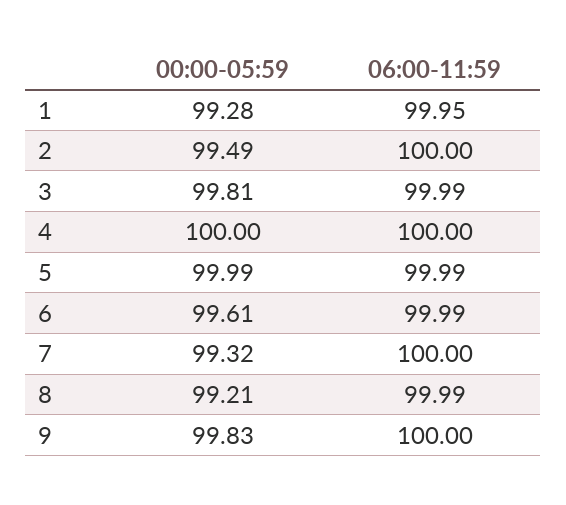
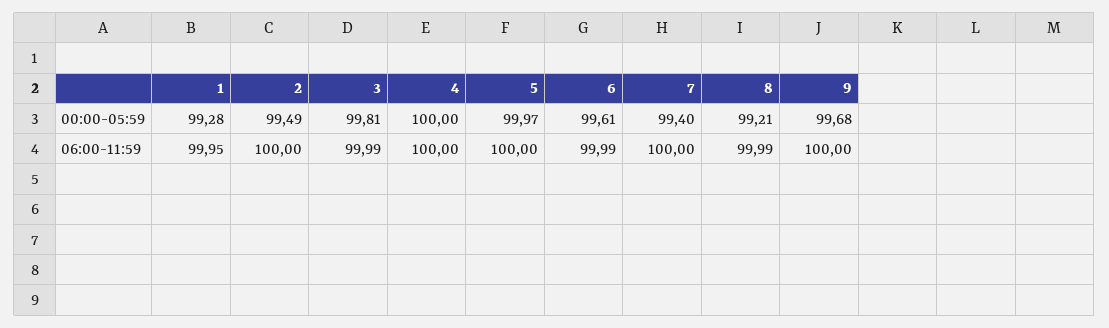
00:00-05:59, 5: 99.99 -> 99.97
06:00-11:59, 5: 99.99 -> 100
00:00-05:59, 7: 99.32 -> 99.4
00:00-05:59, 9: 99.83 -> 99.68

